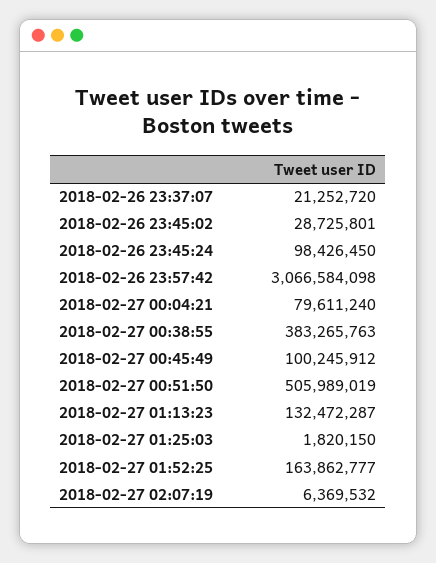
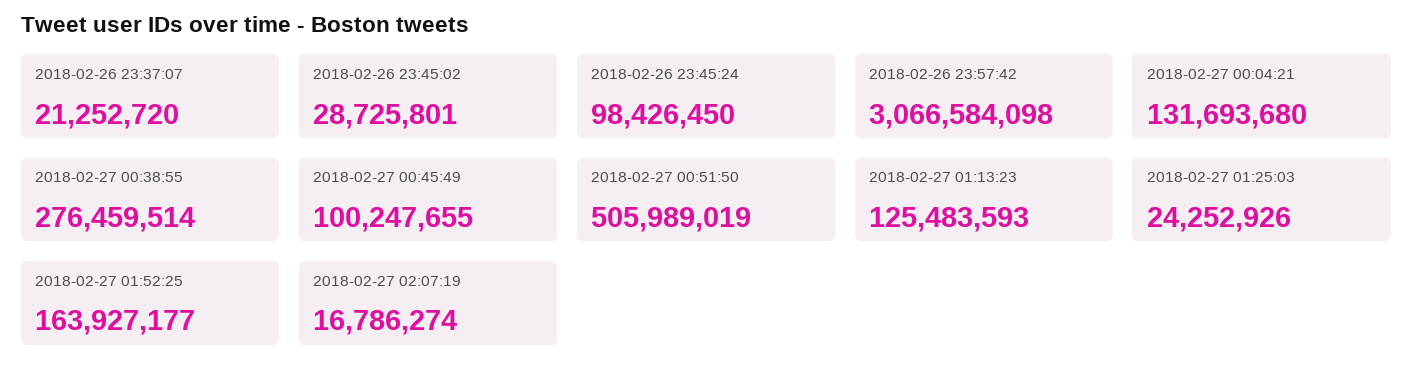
2018-02-27 00:04:21: 79611240 -> 131693680
2018-02-27 00:38:55: 383265763 -> 276459514
2018-02-27 00:45:49: 100245912 -> 100247655
2018-02-27 01:13:23: 132472287 -> 125483593
2018-02-27 01:25:03: 1820150 -> 24252926
2018-02-27 01:52:25: 163862777 -> 163927177
2018-02-27 02:07:19: 6369532 -> 16786274

